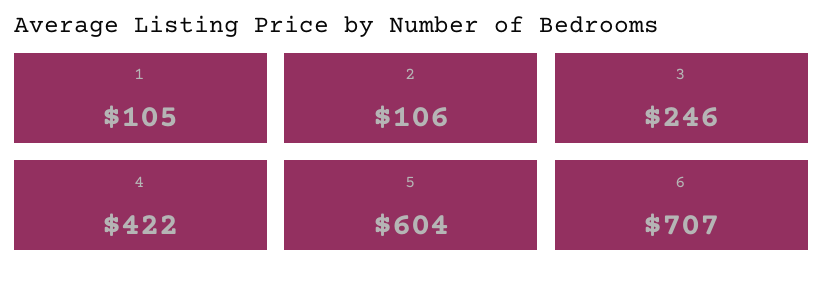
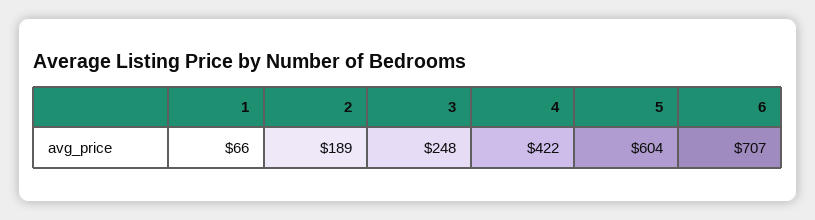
1: 105 -> 66
2: 106 -> 189
3: 246 -> 248

